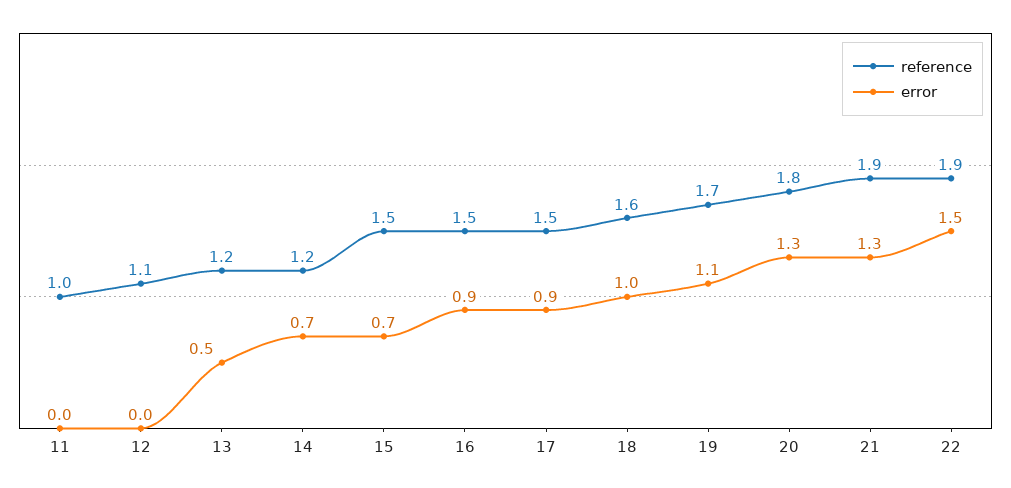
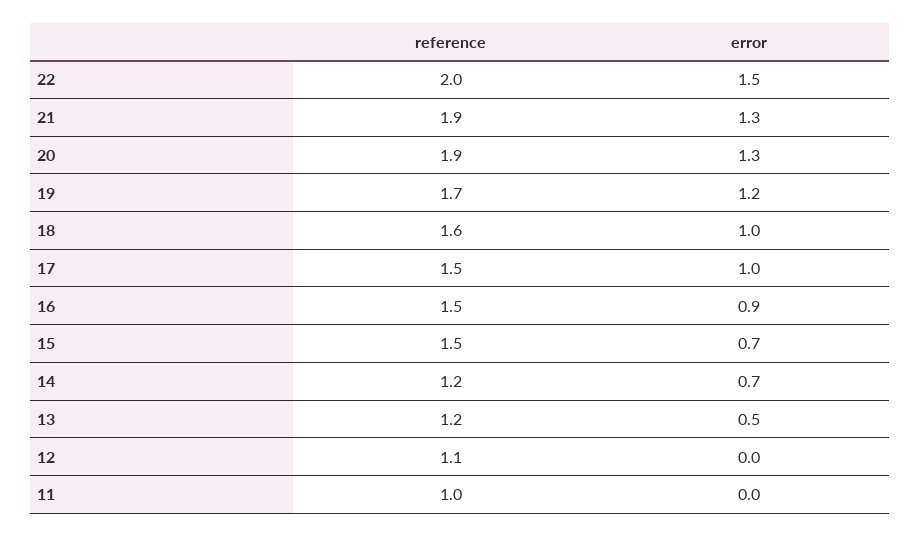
error, 17: 0.9 -> 1
error, 19: 1.1 -> 1.2
reference, 20: 1.8 -> 1.9
reference, 22: 1.9 -> 2

